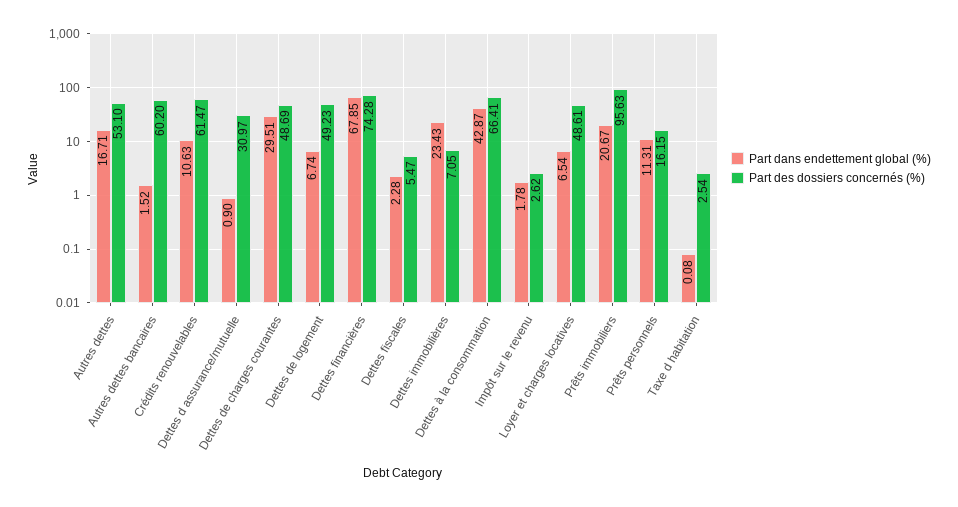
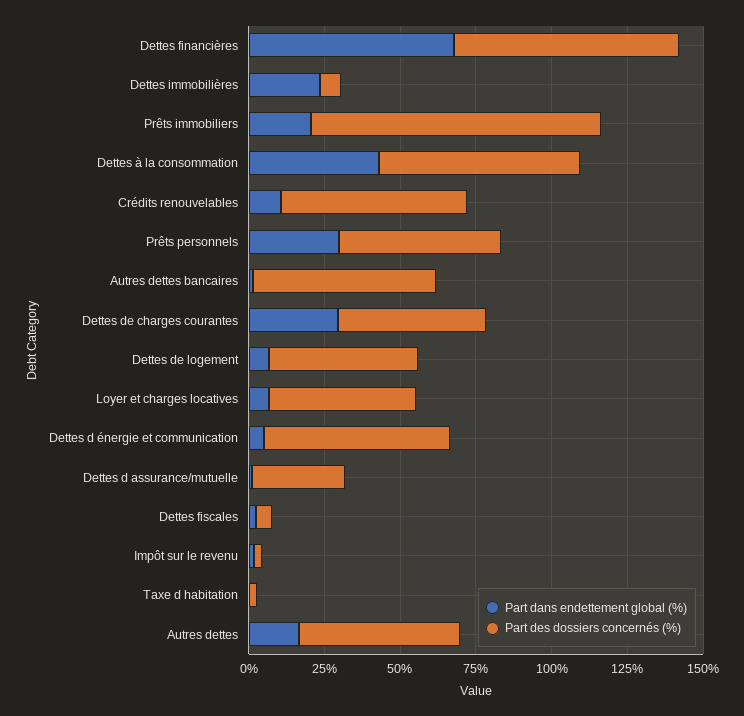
Part dans endettement global (%), Prêts personnels: 11.31 -> 30
Part des dossiers concernés (%), Prêts personnels: 16.15 -> 55
Part dans endettement global (%), Dettes d énergie et communication: none -> 5
Part des dossiers concernés (%), Dettes d énergie et communication: none -> 60

